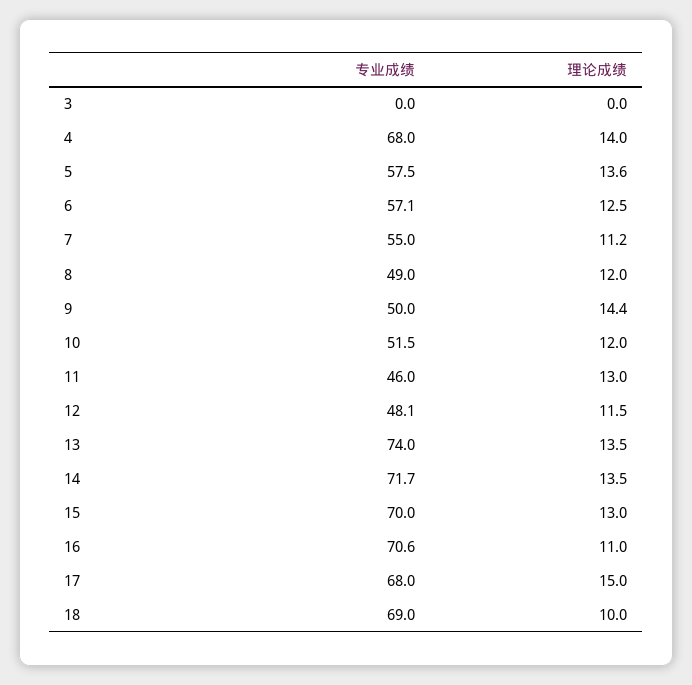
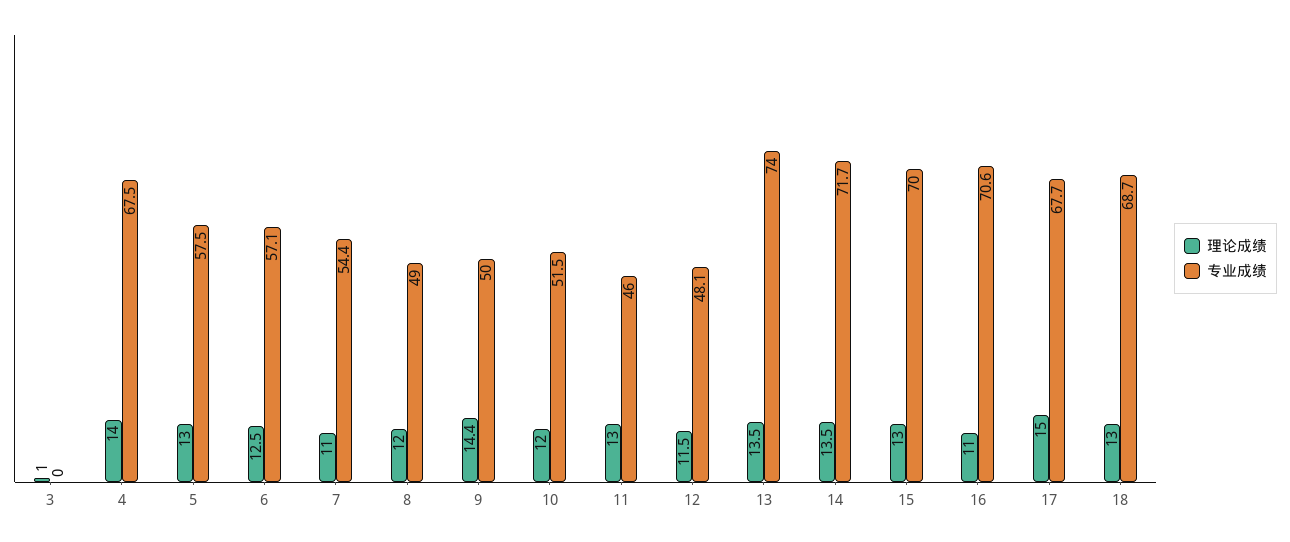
理论成绩, 3: 0 -> 1
专业成绩, 4: 68 -> 67.5
理论成绩, 5: 13.6 -> 13
专业成绩, 7: 55 -> 54.4
理论成绩, 7: 11.2 -> 11
专业成绩, 17: 68 -> 67.7
专业成绩, 18: 69 -> 68.7
理论成绩, 18: 10 -> 13

